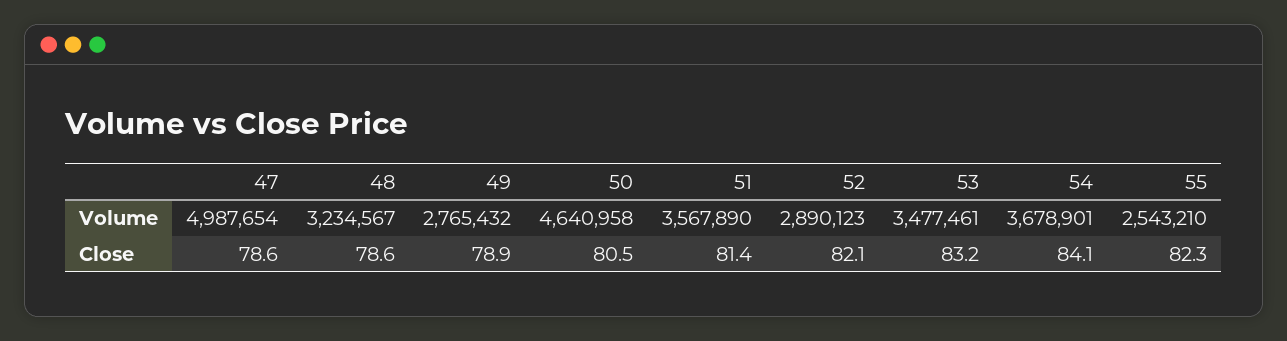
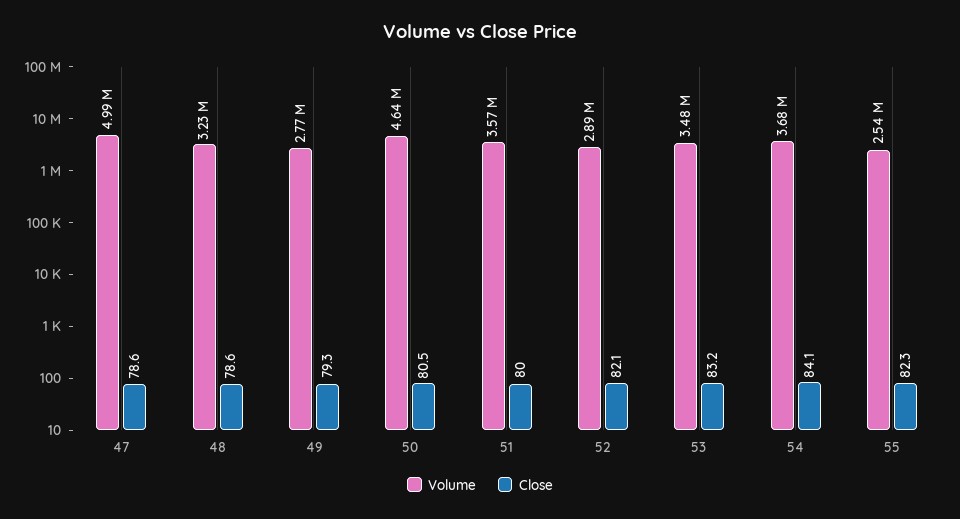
Close, 49: 78.9 -> 79.3
Close, 51: 81.4 -> 80

